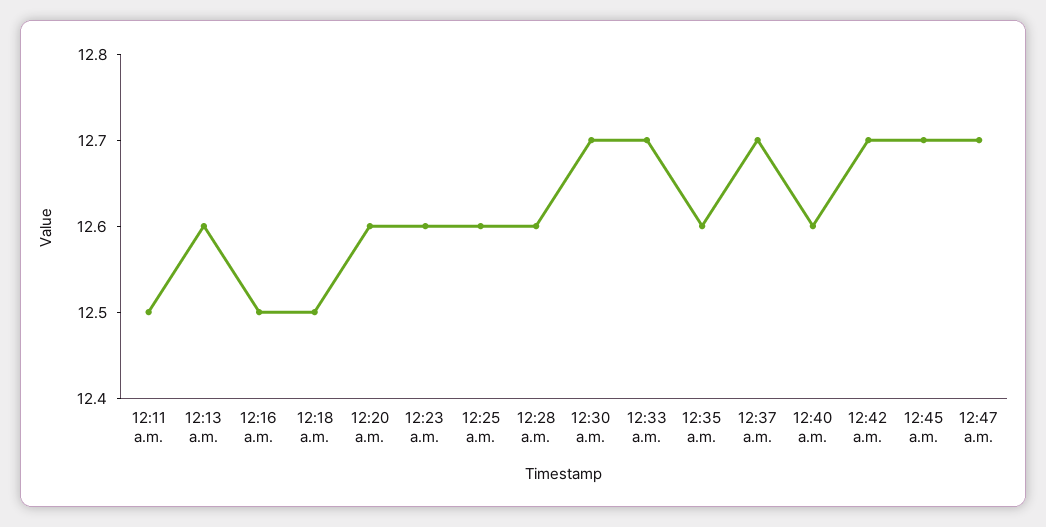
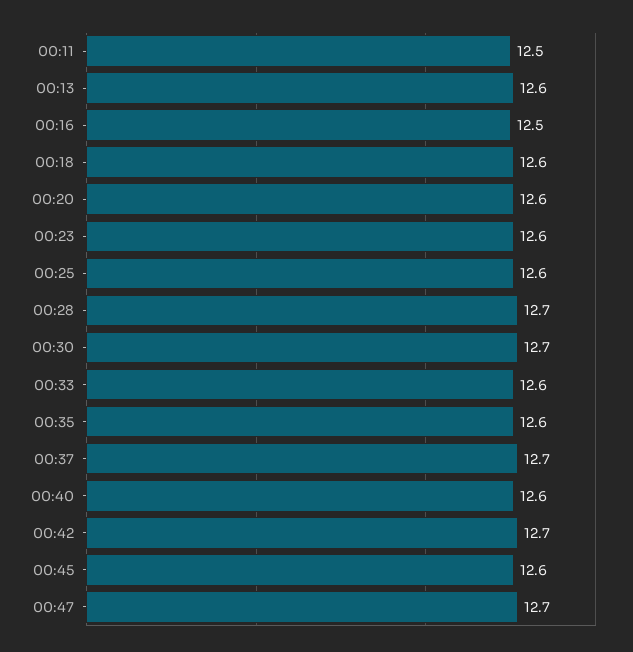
12:18 a.m.: 12.5 -> 12.6
12:28 a.m.: 12.6 -> 12.7
12:33 a.m.: 12.7 -> 12.6
12:45 a.m.: 12.7 -> 12.6

